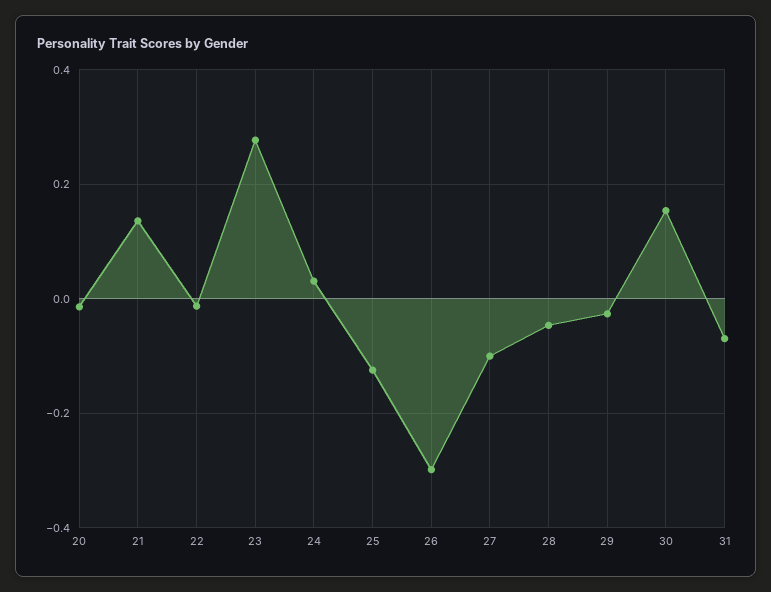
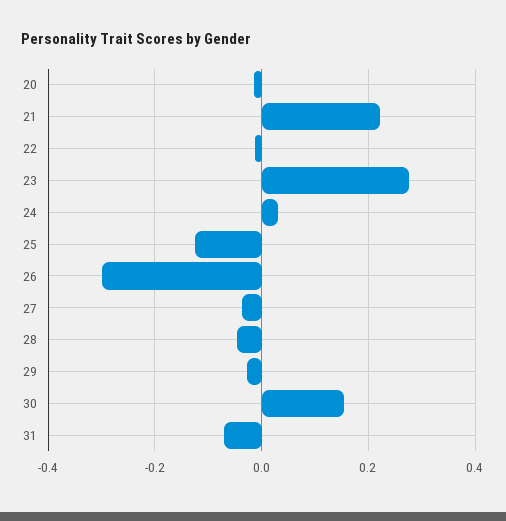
21: 0.14 -> 0.22
27: -0.1 -> -0.04

